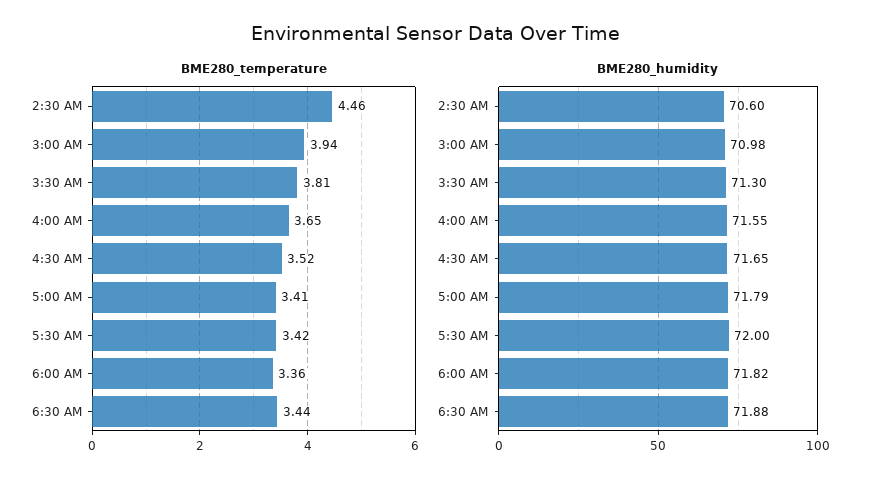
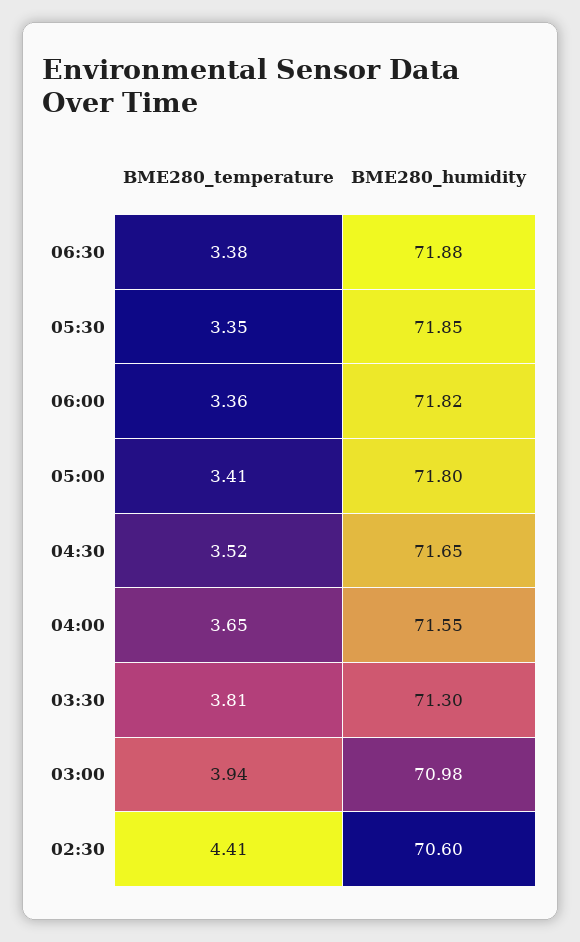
BME280_temperature, 2:30 AM: 4.46 -> 4.41
BME280_temperature, 5:30 AM: 3.42 -> 3.35
BME280_temperature, 6:30 AM: 3.44 -> 3.38
BME280_humidity, 5:00 AM: 71.79 -> 71.8
BME280_humidity, 5:30 AM: 72 -> 71.85

